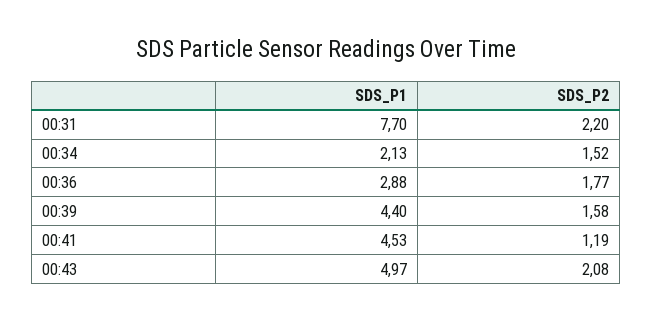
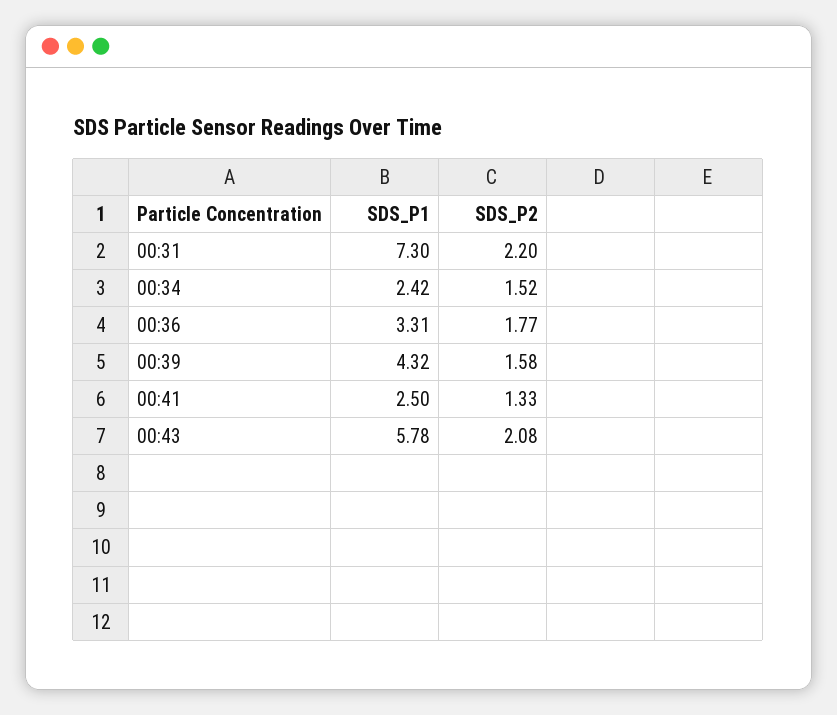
SDS_P1, 00:31: 7.7 -> 7.3
SDS_P1, 00:34: 2.13 -> 2.42
SDS_P1, 00:36: 2.88 -> 3.31
SDS_P1, 00:39: 4.4 -> 4.32
SDS_P1, 00:41: 4.53 -> 2.5
SDS_P2, 00:41: 1.19 -> 1.33
SDS_P1, 00:43: 4.97 -> 5.78

